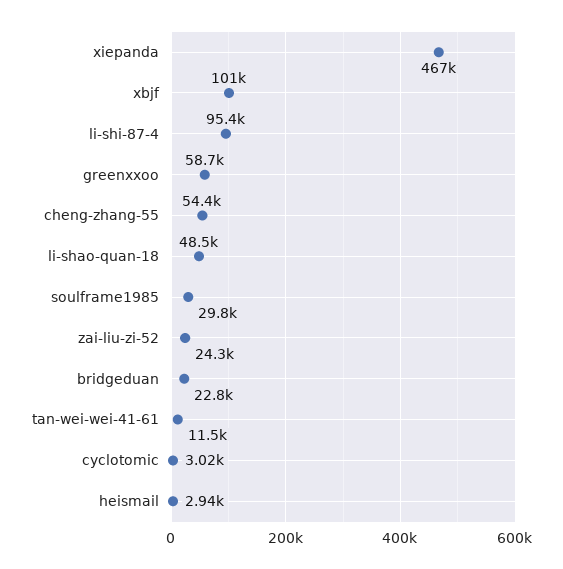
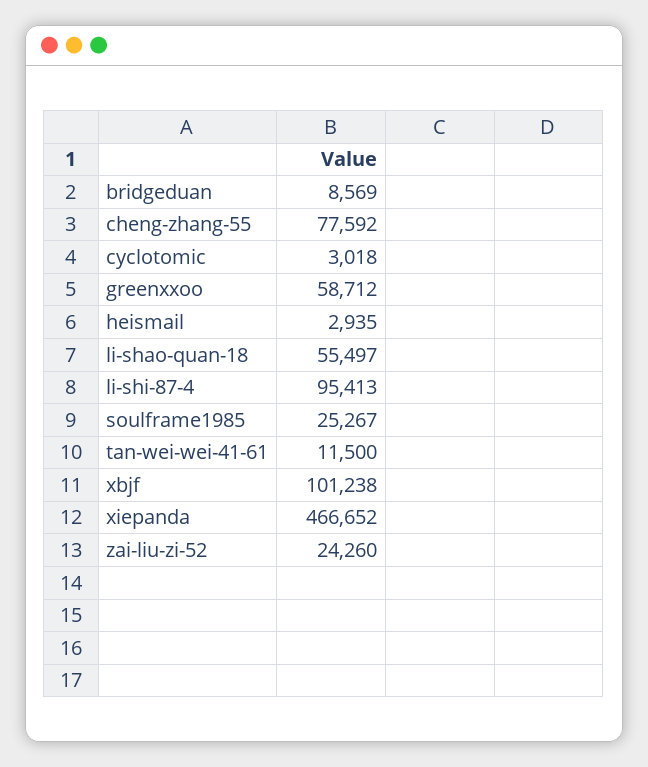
cheng-zhang-55: 54400 -> 77592
li-shao-quan-18: 48500 -> 55497
soulframe1985: 29800 -> 25267
bridgeduan: 22800 -> 8569

